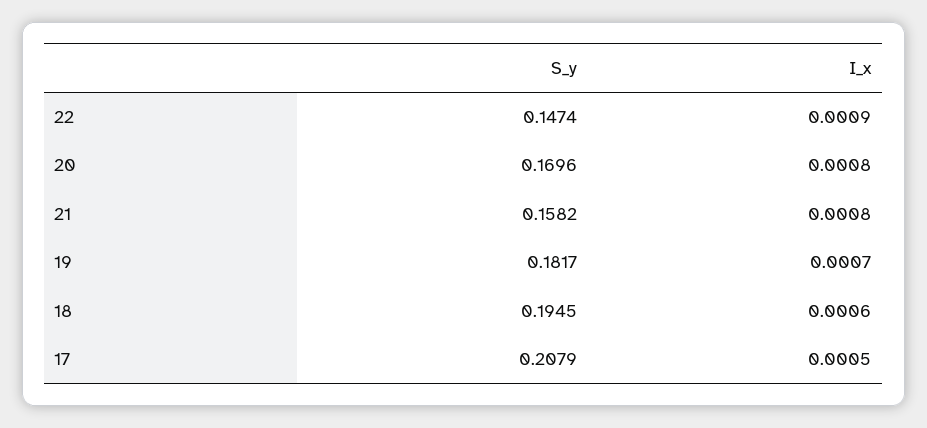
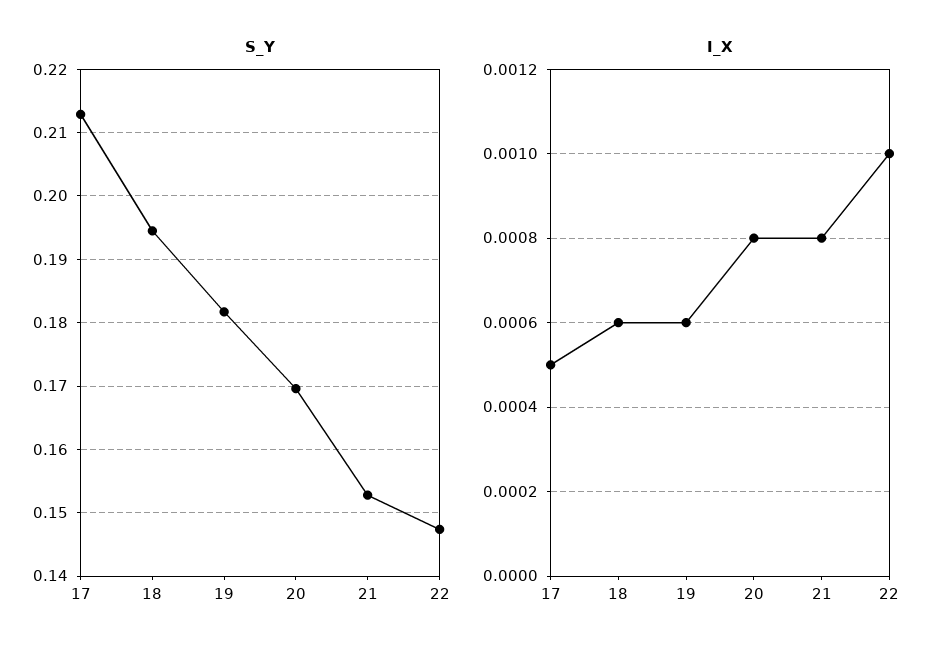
I_x, 22: 0.0009 -> 0.001
S_y, 21: 0.1582 -> 0.153
I_x, 19: 0.0007 -> 0.0006
S_y, 17: 0.2079 -> 0.213

